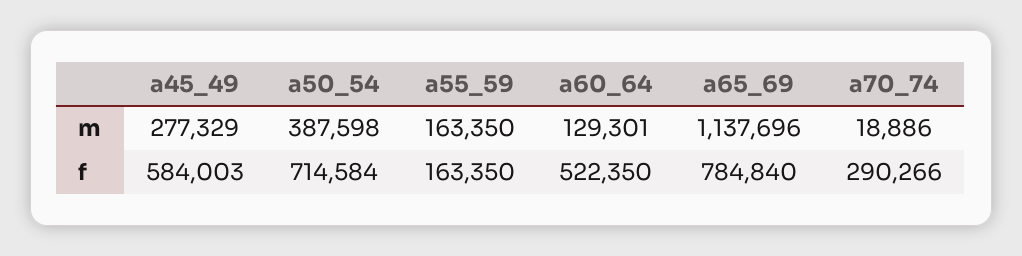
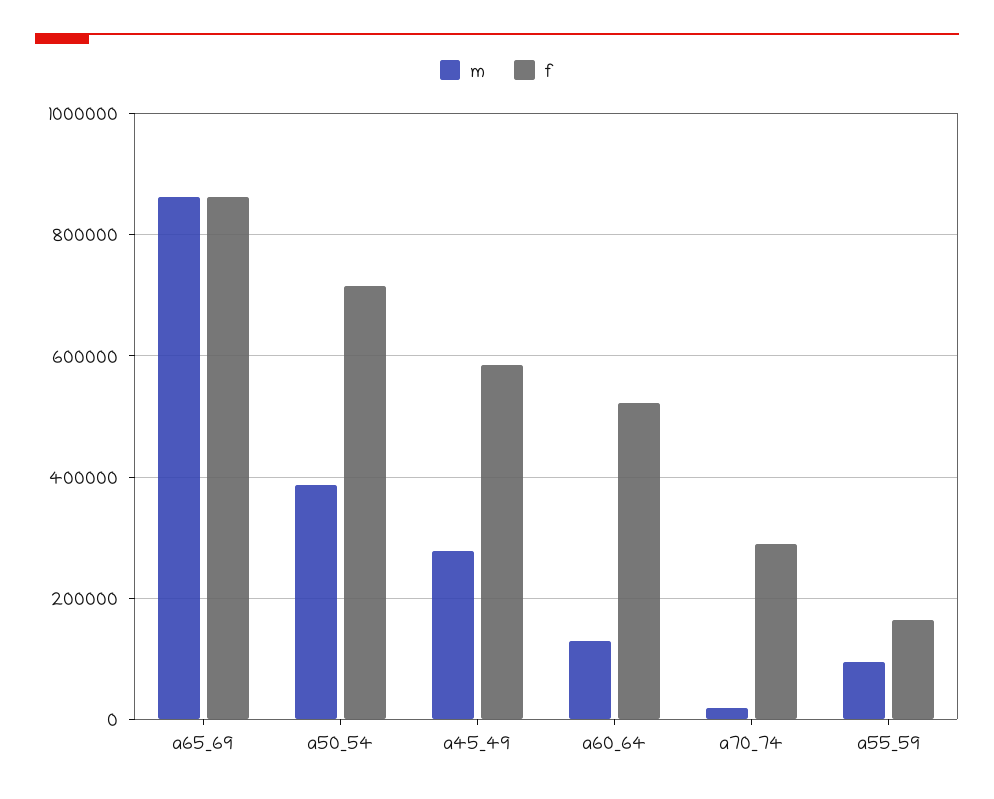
m, a55_59: 163350 -> 100000
m, a65_69: 1137696 -> 860000
f, a65_69: 784840 -> 860000

